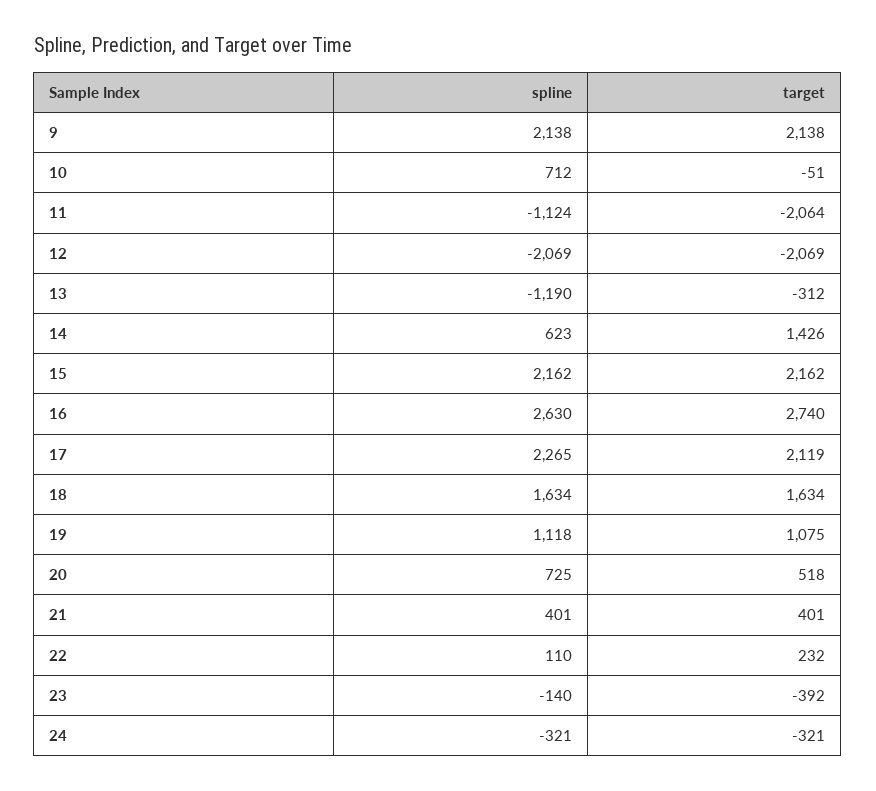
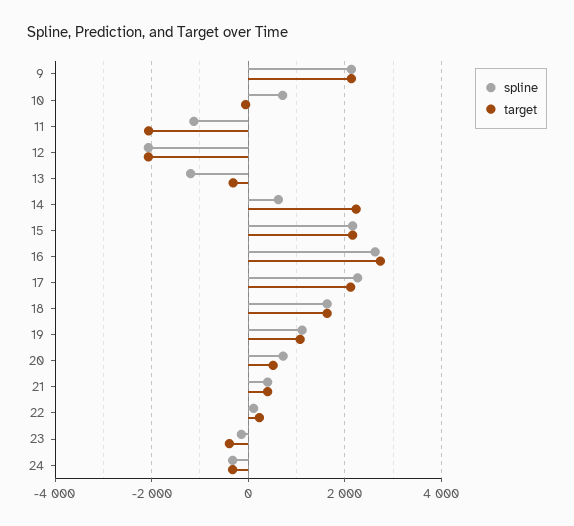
target, 14: 1426 -> 2200

